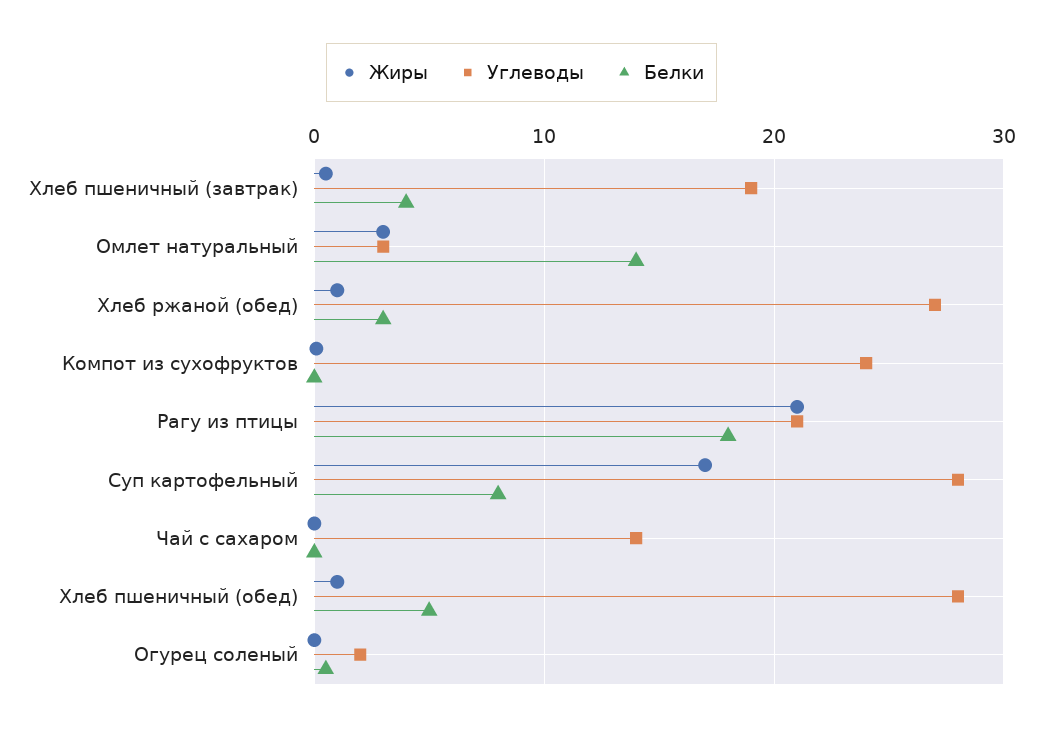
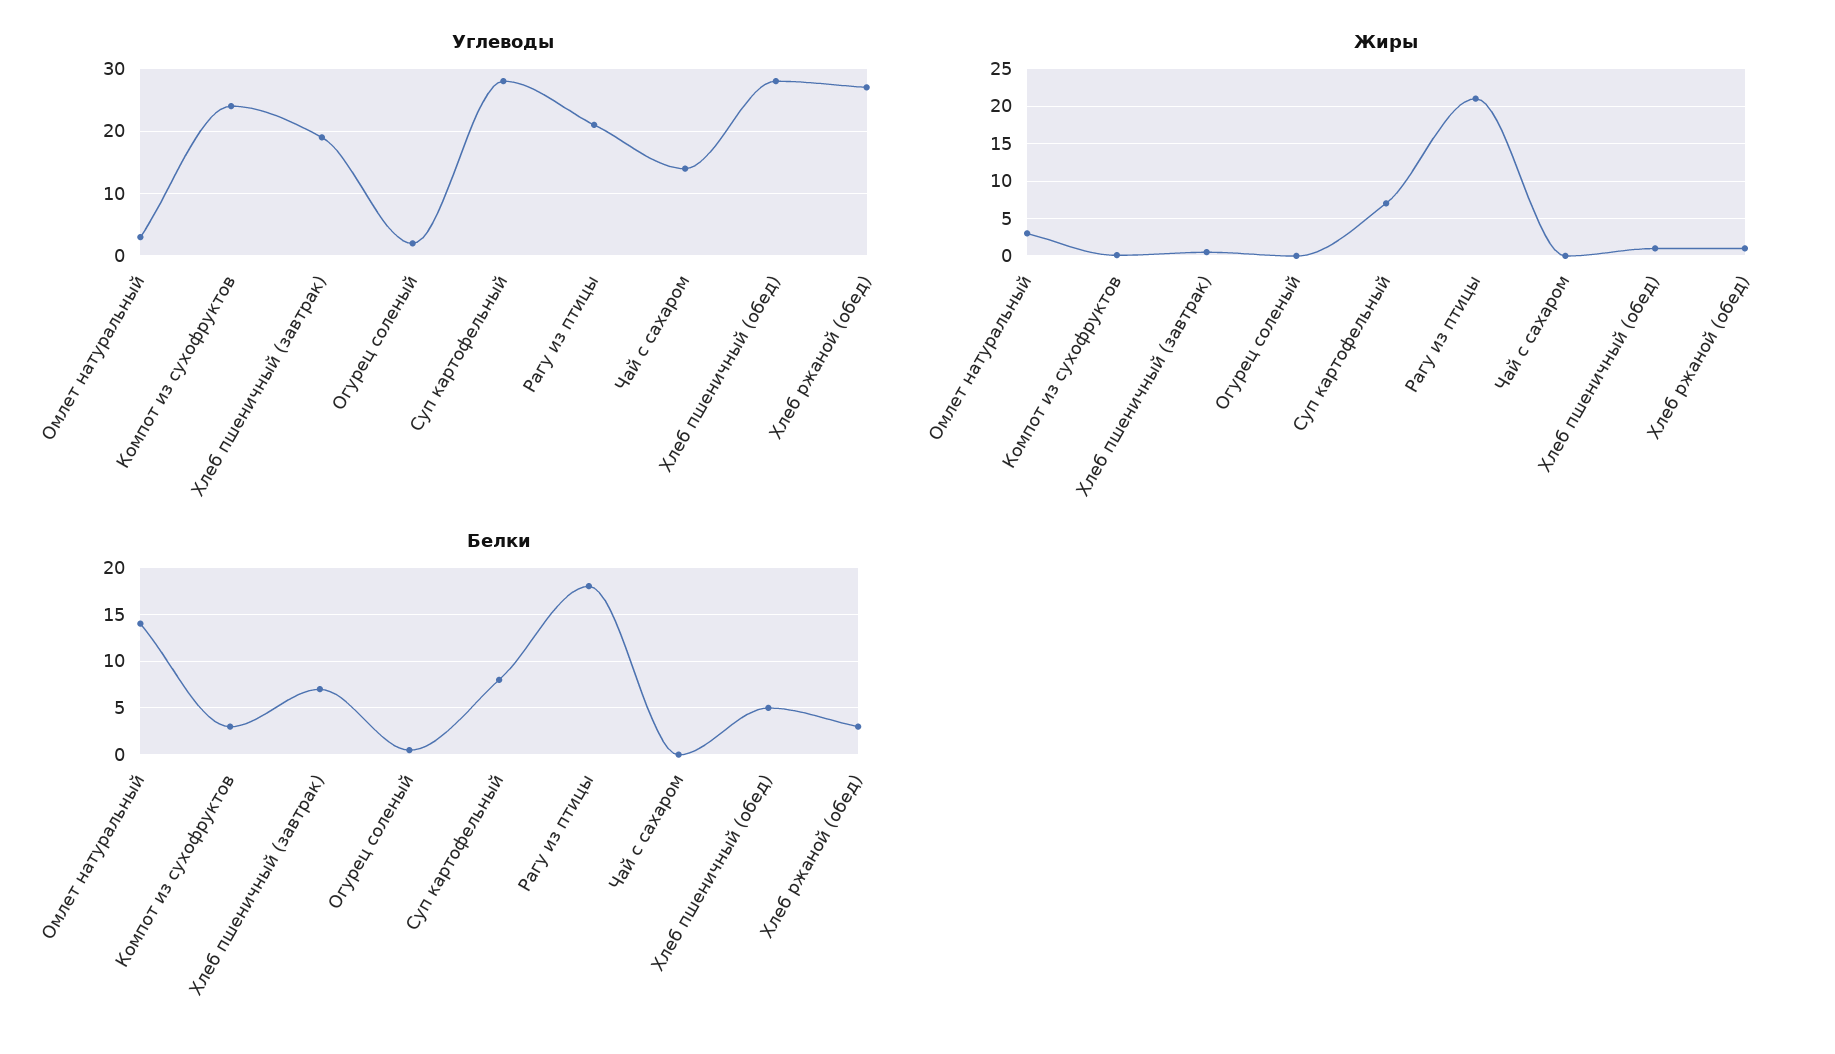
Белки, Хлеб пшеничный (завтрак): 4 -> 7
Белки, Компот из сухофруктов: 0 -> 3
Жиры, Суп картофельный: 17 -> 7

